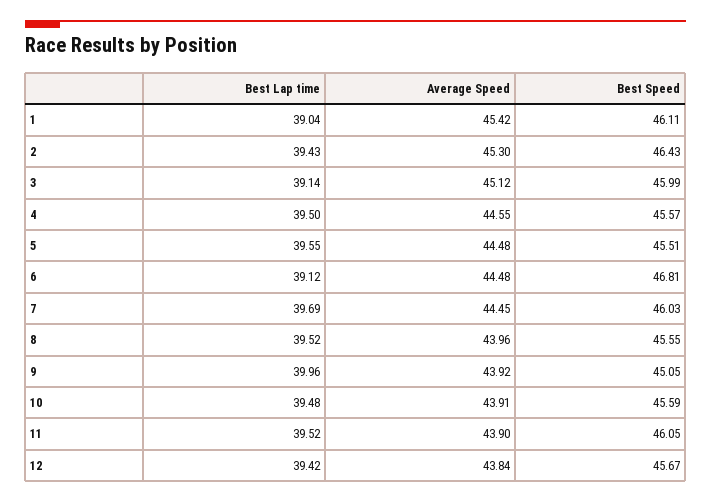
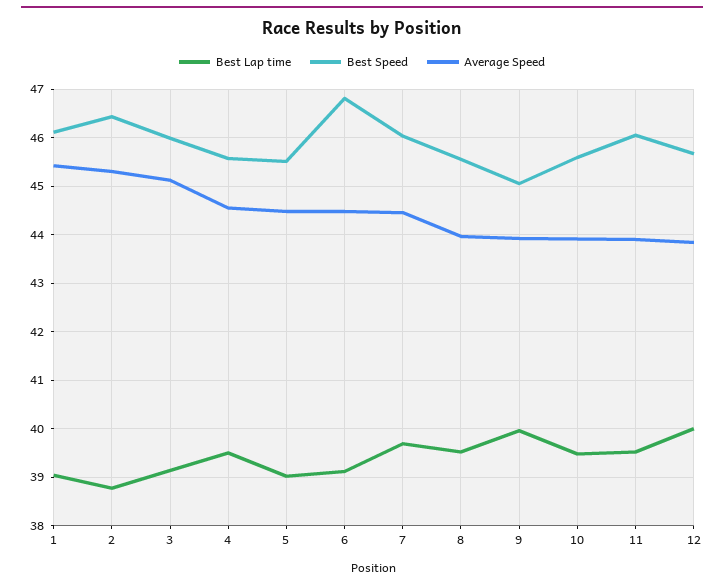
Best Lap time, 2: 39.43 -> 38.8
Best Lap time, 5: 39.55 -> 39
Best Lap time, 12: 39.42 -> 40

